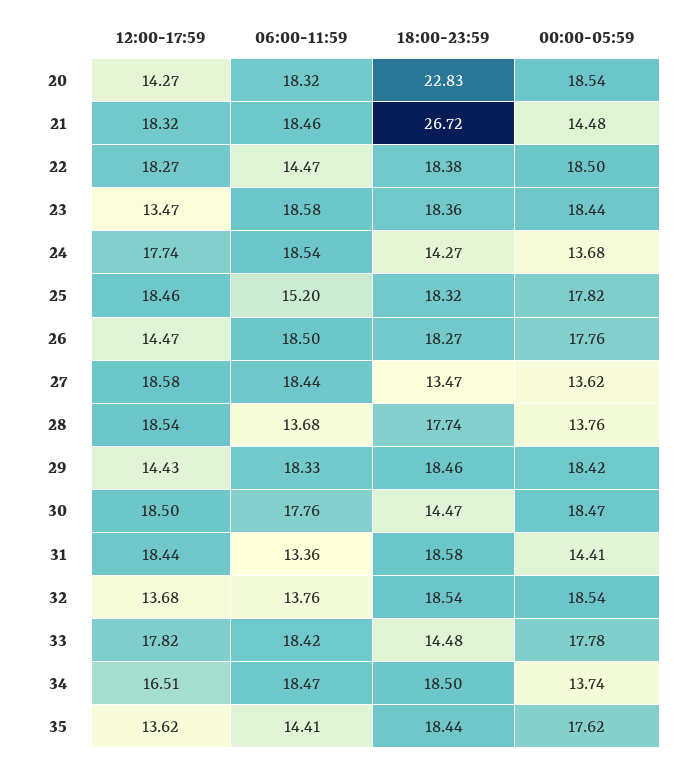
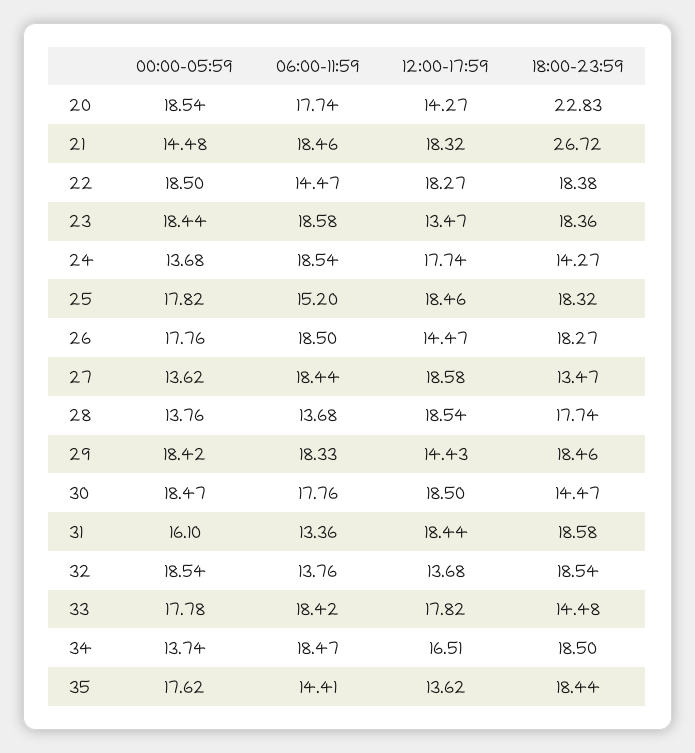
06:00-11:59, 20: 18.32 -> 17.74
00:00-05:59, 31: 14.41 -> 16.1

